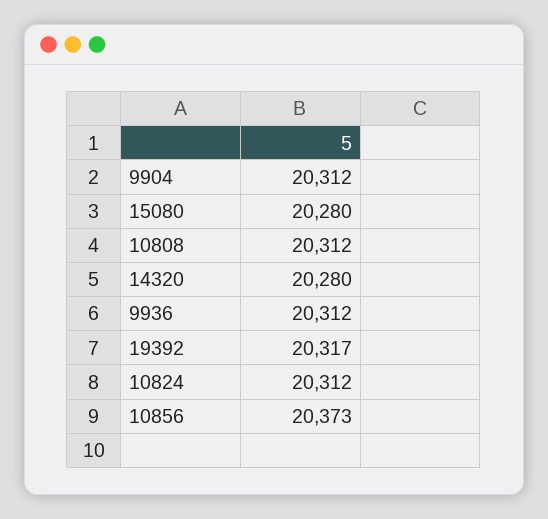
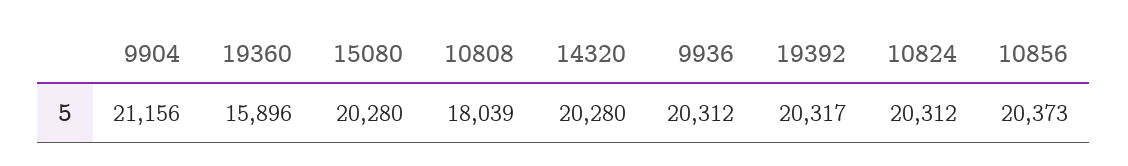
9904: 20312 -> 21156
10808: 20312 -> 18039
19360: none -> 15896

